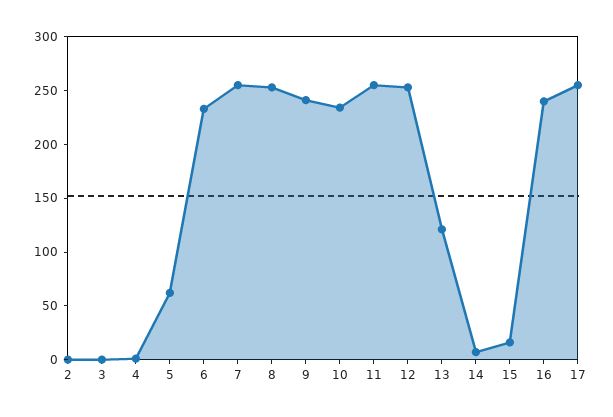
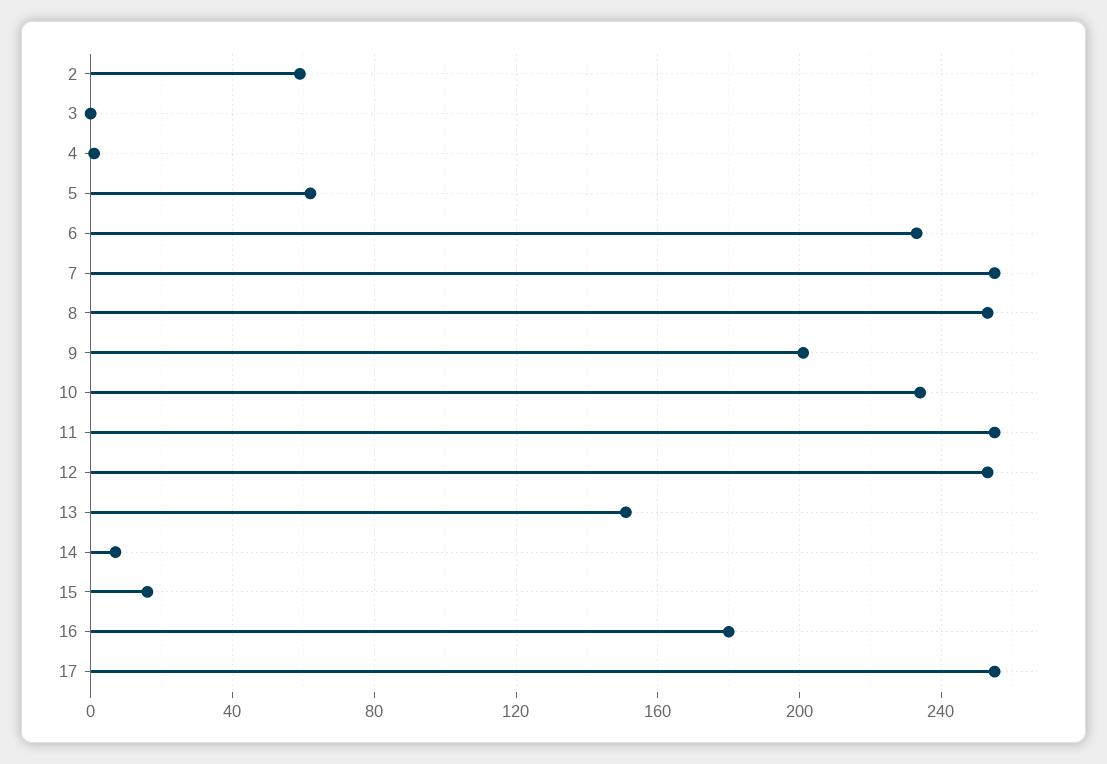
2: 0 -> 60
9: 240 -> 200
13: 120 -> 150
16: 240 -> 180

